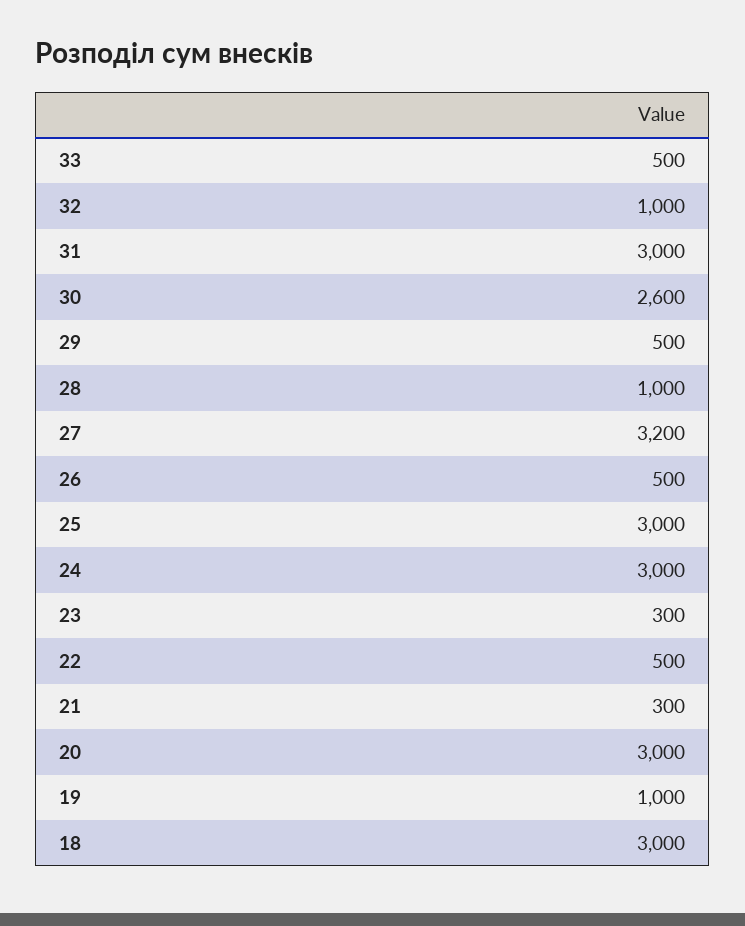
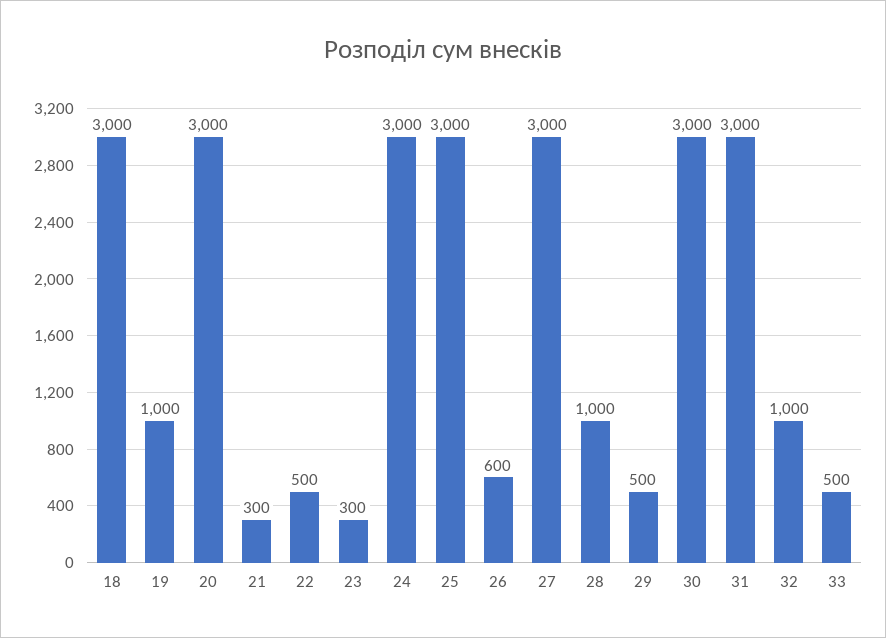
30: 2600 -> 3000
27: 3200 -> 3000
26: 500 -> 600

